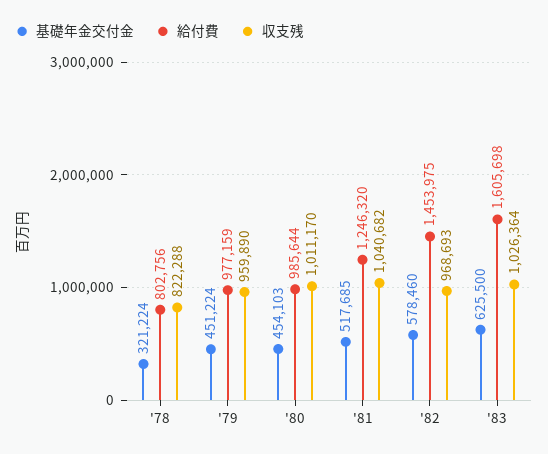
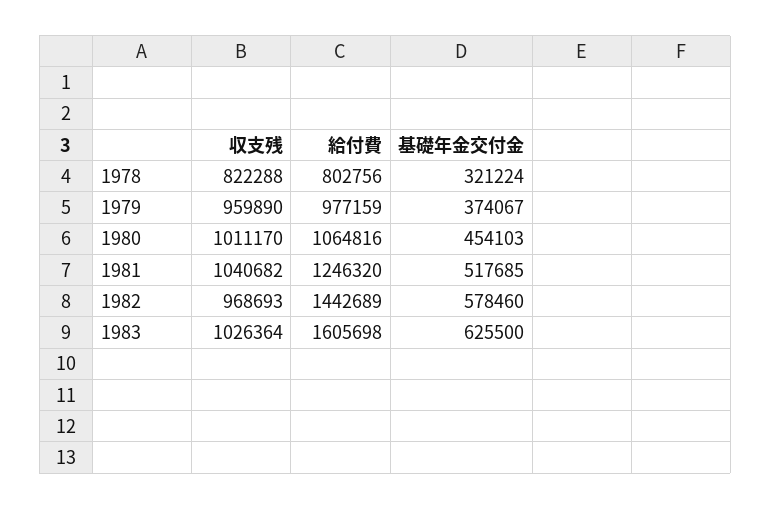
基礎年金交付金, '79: 451224 -> 374067
給付費, '80: 985644 -> 1064816
給付費, '82: 1453975 -> 1442689

